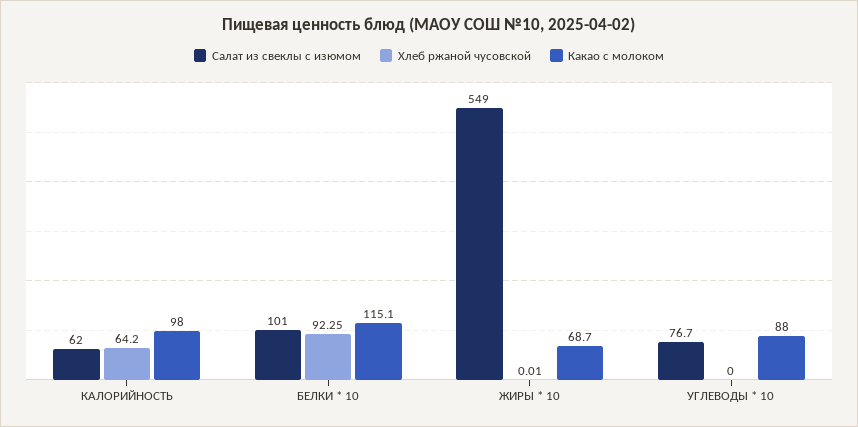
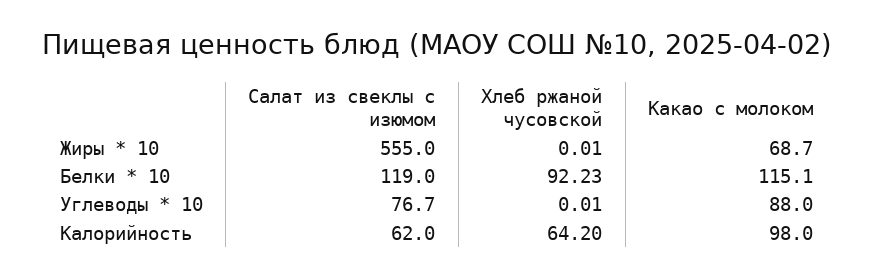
Салат из свеклы с изюмом, БЕЛКИ * 10: 101 -> 119
Хлеб ржаной чусовской, БЕЛКИ * 10: 92.25 -> 92.23
Салат из свеклы с изюмом, ЖИРЫ * 10: 549 -> 555
Хлеб ржаной чусовской, УГЛЕВОДЫ * 10: 0 -> 0.01

